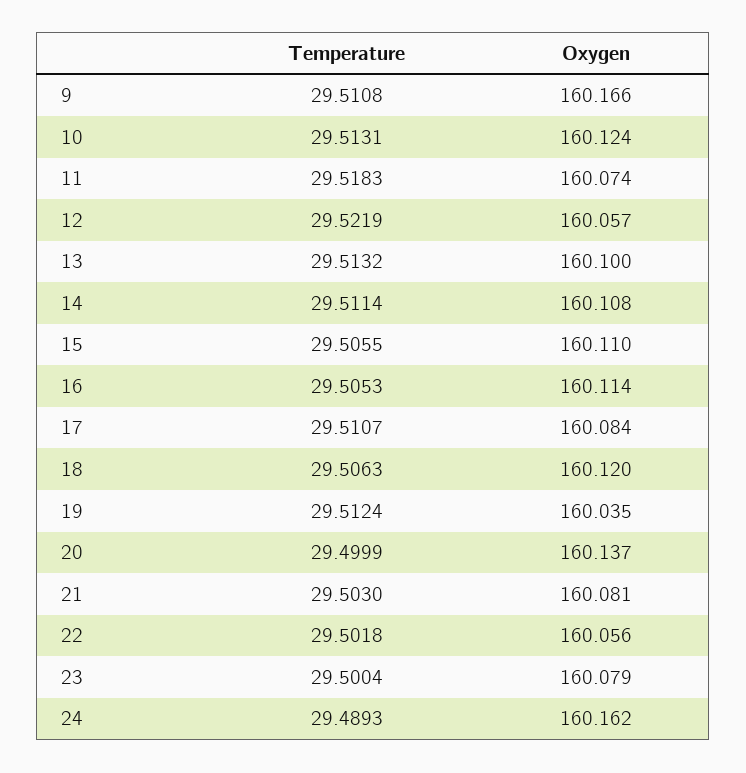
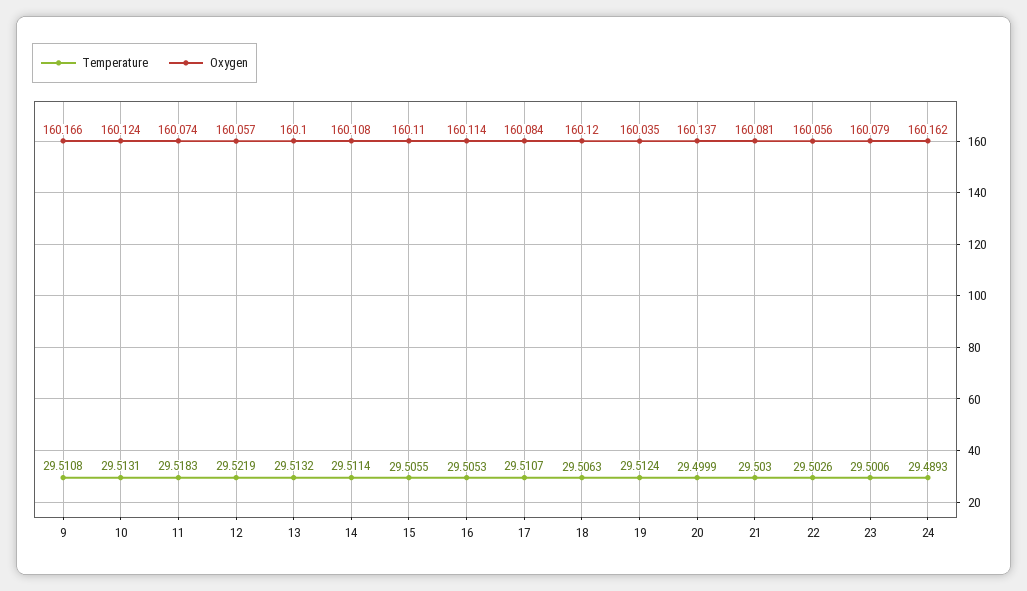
Temperature, 22: 29.5018 -> 29.5026
Temperature, 23: 29.5004 -> 29.5006

